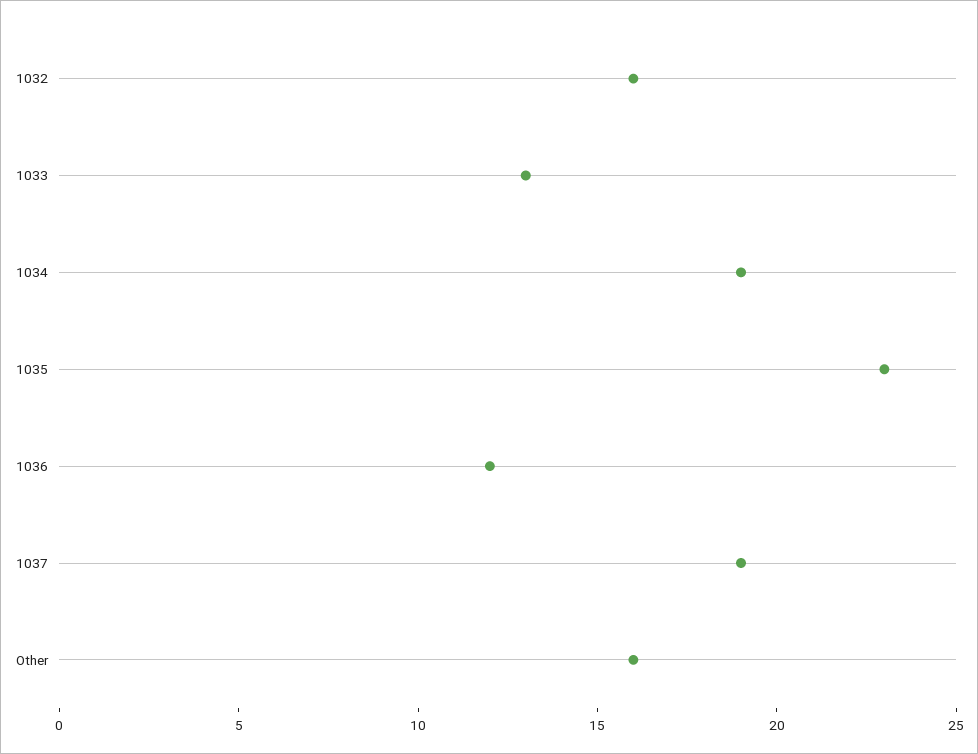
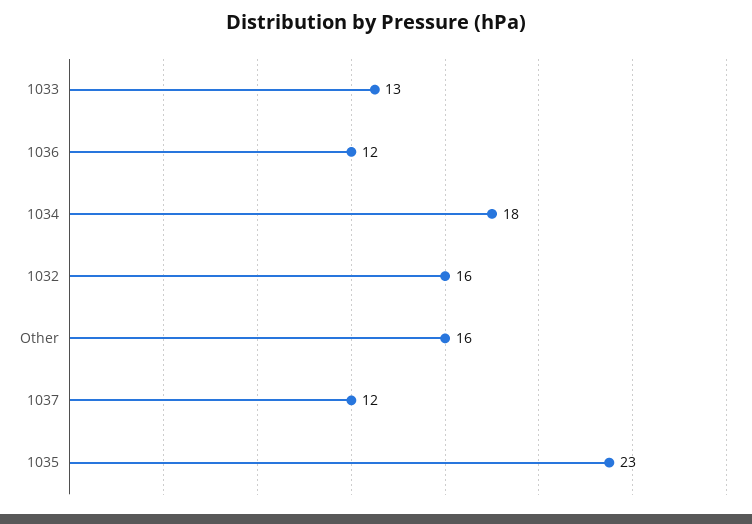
1034: 19 -> 18
1037: 19 -> 12

